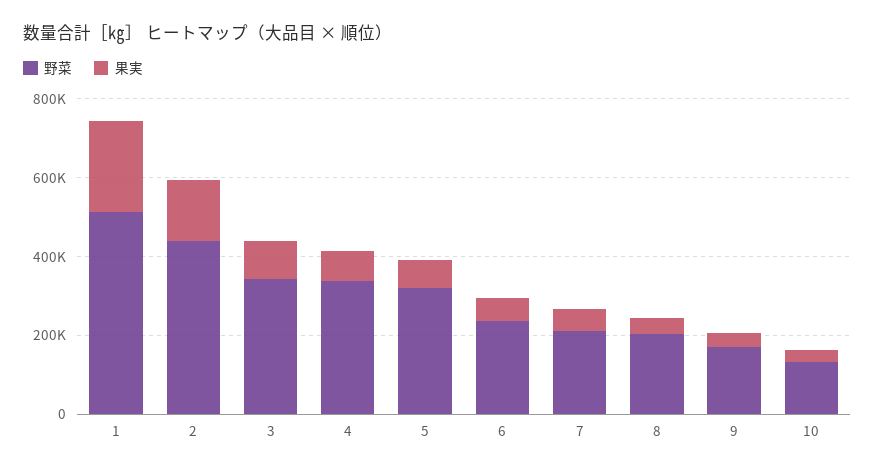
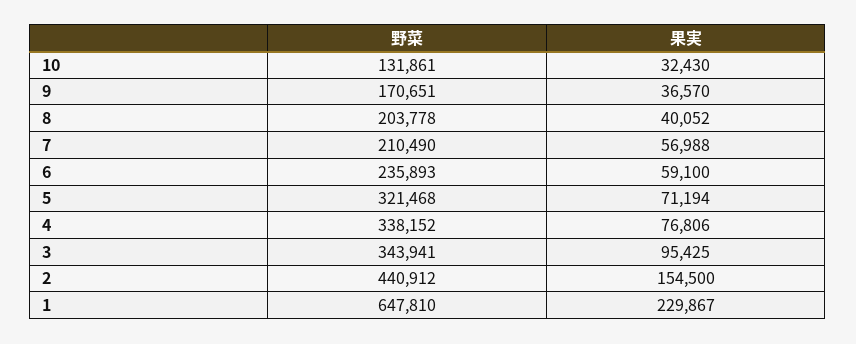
野菜, 1: 500000 -> 647810

